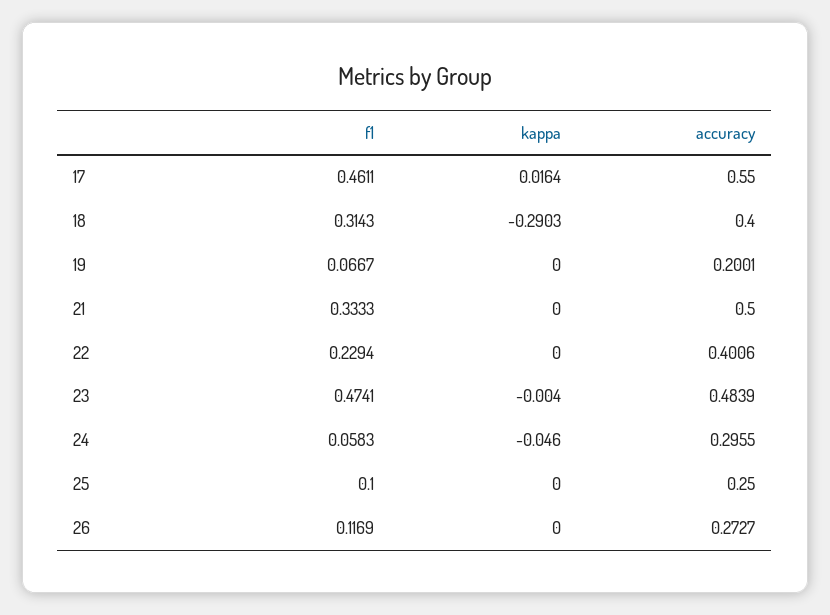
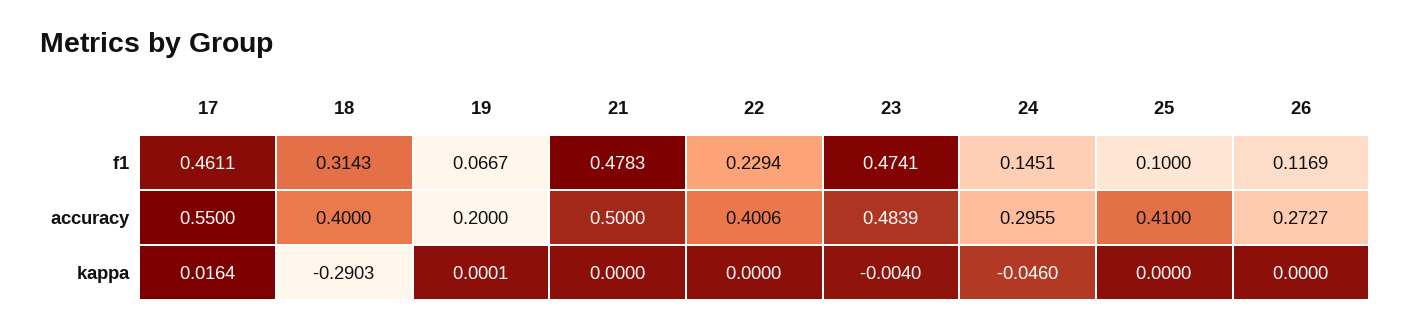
kappa, 19: 0 -> 0.0001
accuracy, 19: 0.2001 -> 0.2
f1, 21: 0.3333 -> 0.4783
f1, 24: 0.0583 -> 0.1451
accuracy, 25: 0.25 -> 0.41

